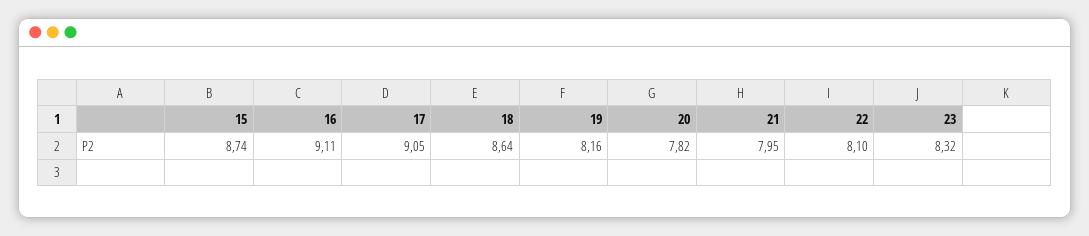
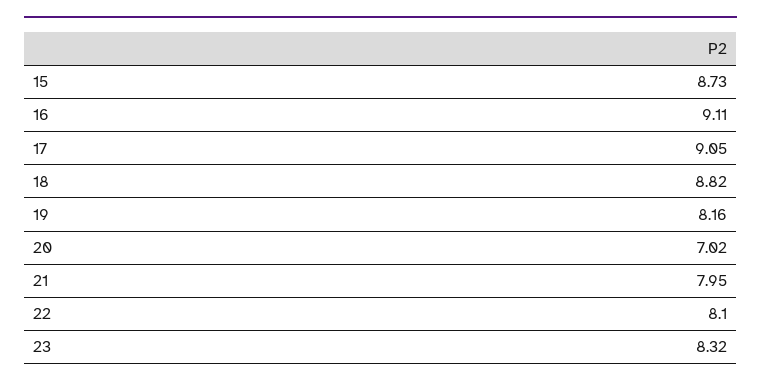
15: 8.74 -> 8.73
18: 8.64 -> 8.82
20: 7.82 -> 7.02

